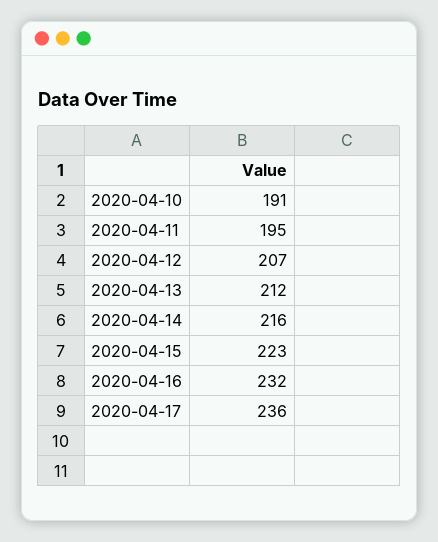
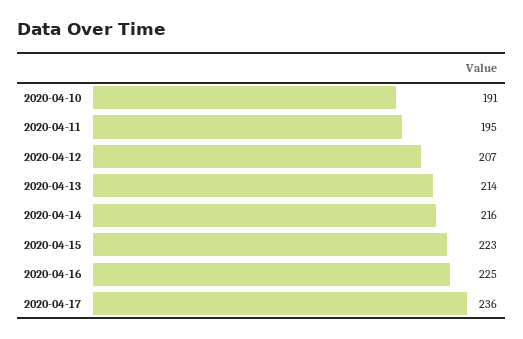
2020-04-13: 212 -> 214
2020-04-16: 232 -> 225

